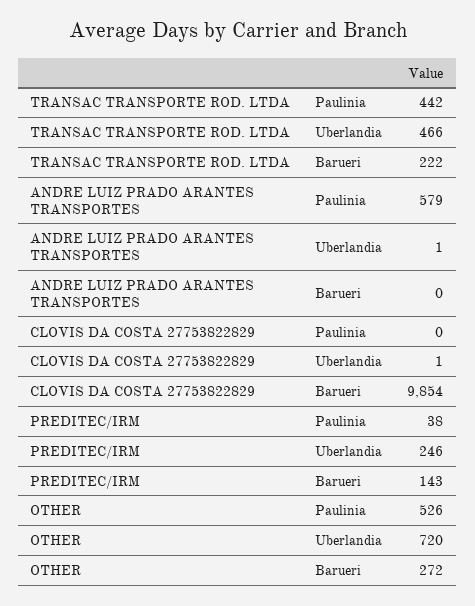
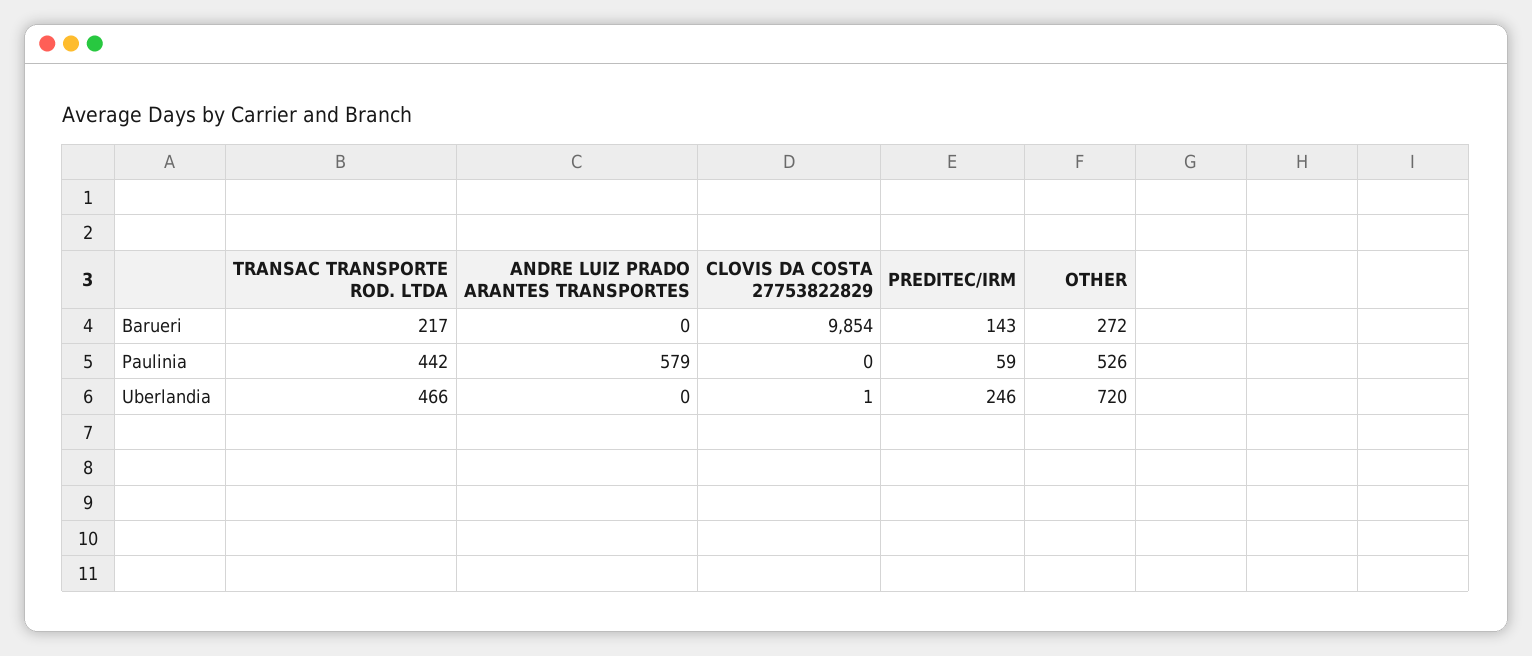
TRANSAC TRANSPORTE ROD. LTDA, Barueri: 222 -> 217
ANDRE LUIZ PRADO ARANTES TRANSPORTES, Uberlandia: 1 -> 0
PREDITEC/IRM, Paulinia: 38 -> 59

